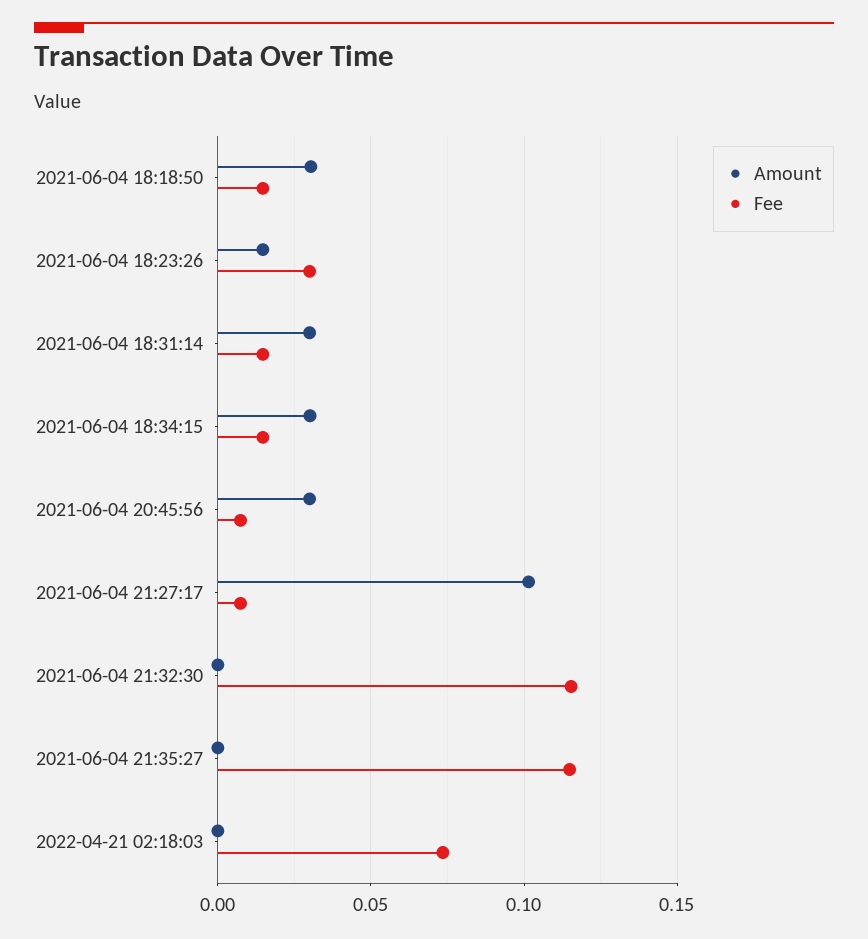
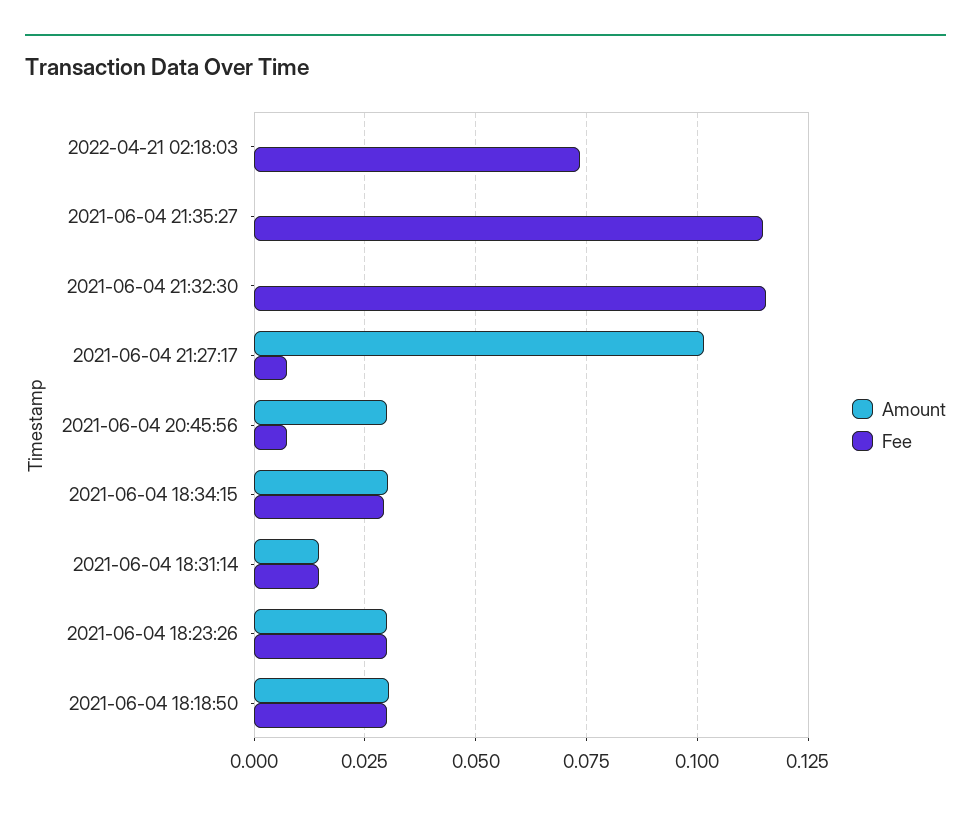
Fee, 2021-06-04 18:18:50: 0.015 -> 0.03
Amount, 2021-06-04 18:23:26: 0.015 -> 0.03
Amount, 2021-06-04 18:31:14: 0.03 -> 0.015
Fee, 2021-06-04 18:34:15: 0.015 -> 0.03

